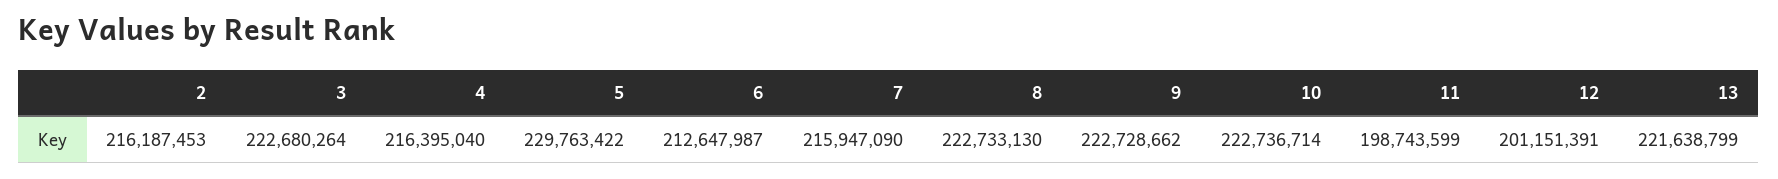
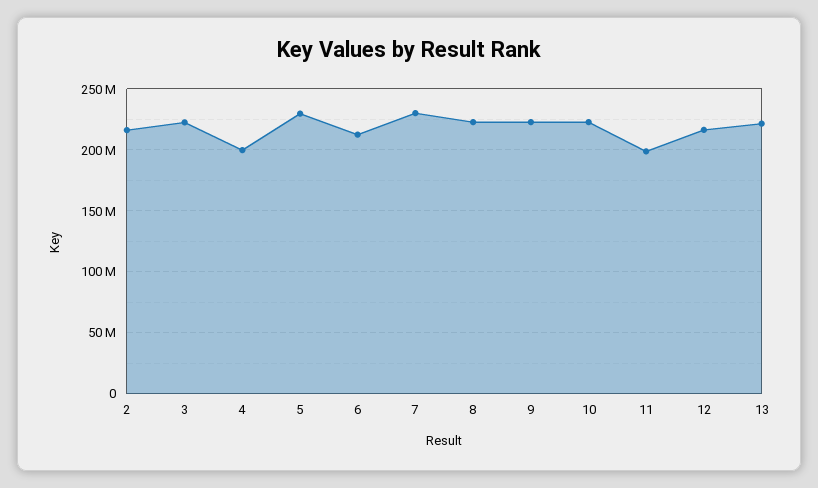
4: 216395040 -> 200000000
7: 215947090 -> 230000000
12: 201151391 -> 215000000

